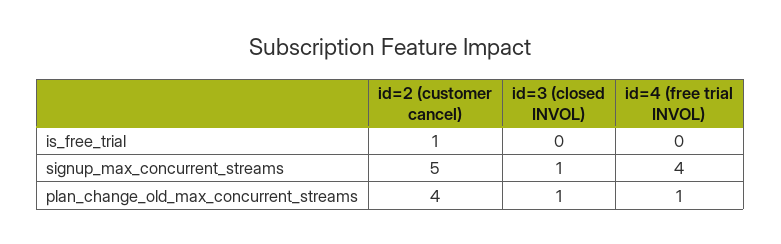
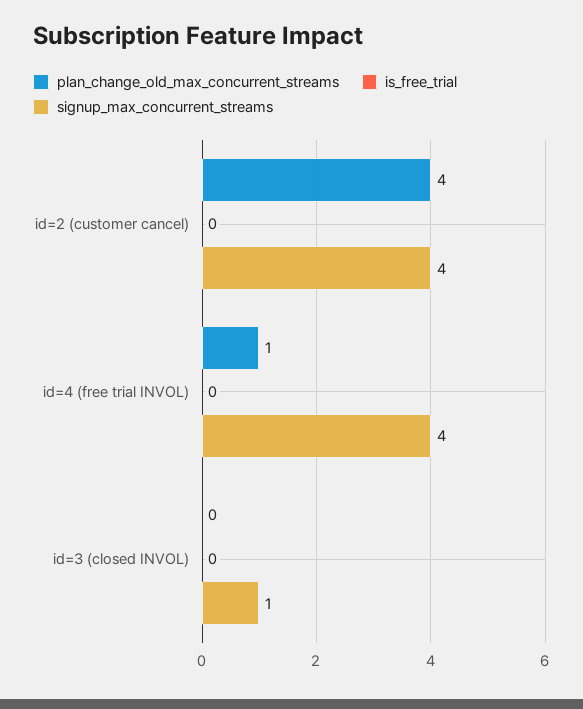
is_free_trial, id=2 (customer cancel): 1 -> 0
signup_max_concurrent_streams, id=2 (customer cancel): 5 -> 4
plan_change_old_max_concurrent_streams, id=3 (closed INVOL): 1 -> 0

